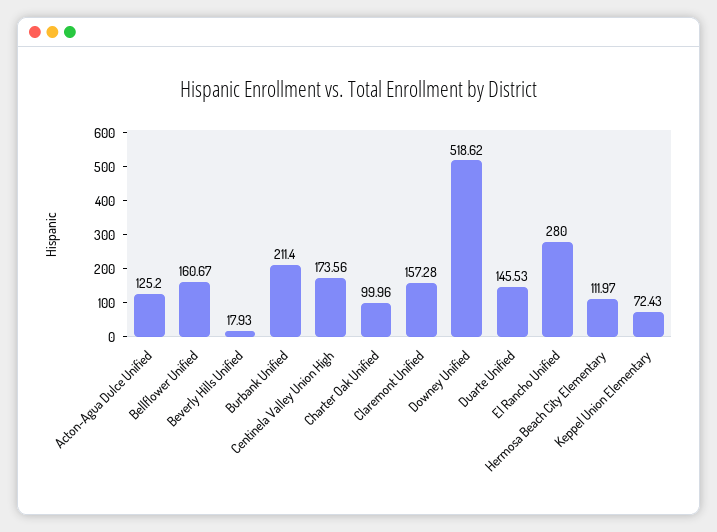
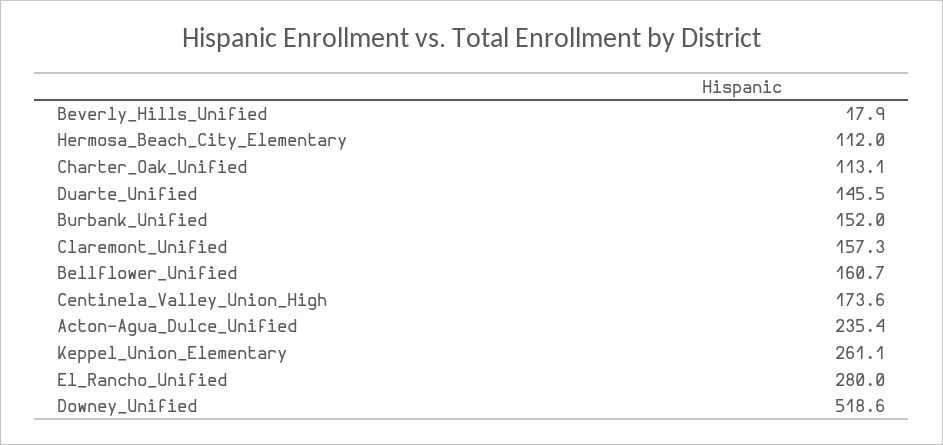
Acton-Agua Dulce Unified: 125.2 -> 235.4
Burbank Unified: 211.4 -> 152
Charter Oak Unified: 99.96 -> 113.1
Keppel Union Elementary: 72.43 -> 261.1

